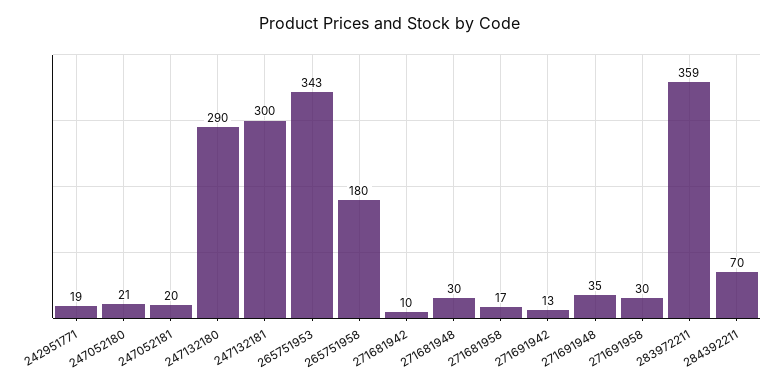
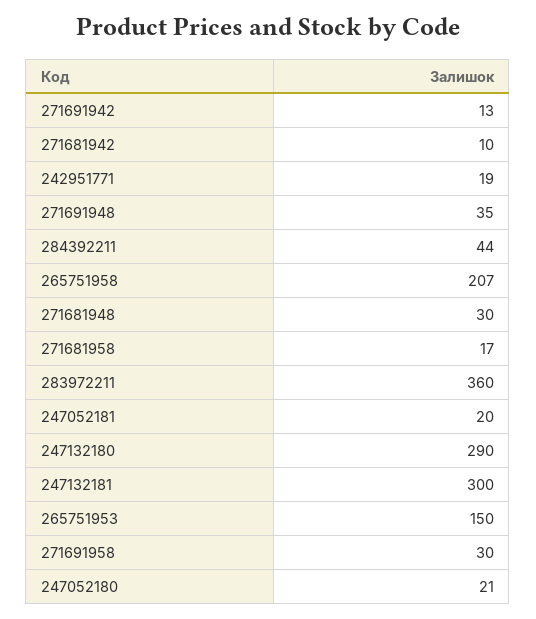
265751953: 343 -> 150
265751958: 180 -> 207
283972211: 359 -> 360
284392211: 70 -> 44

